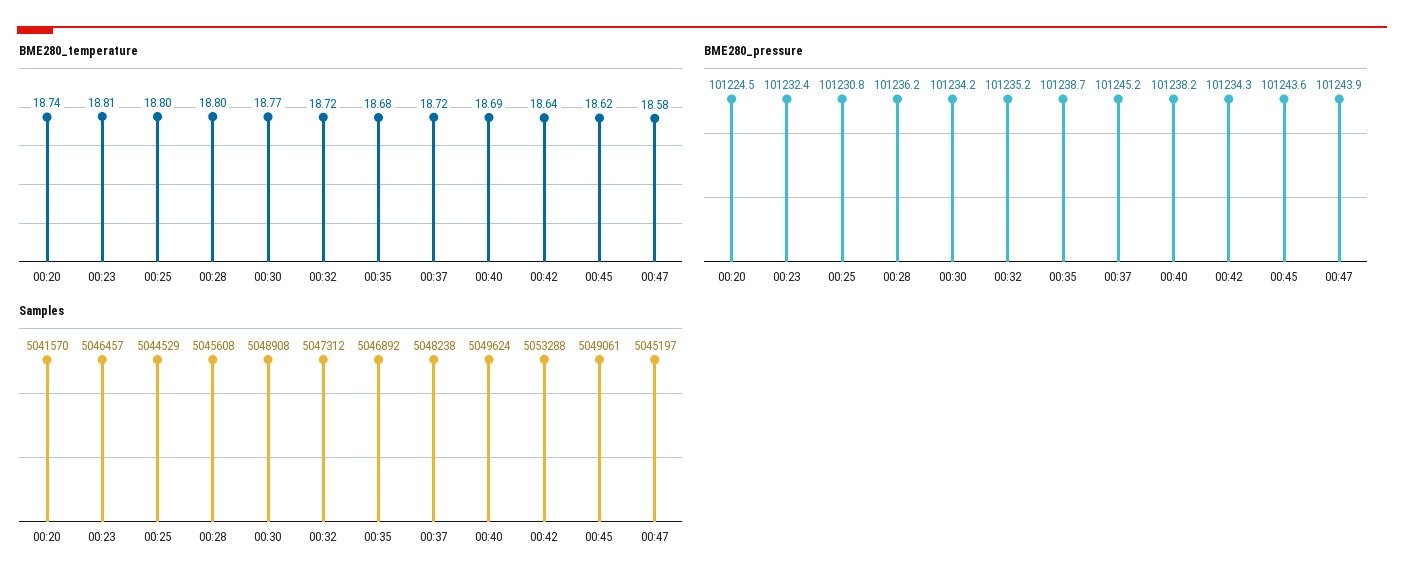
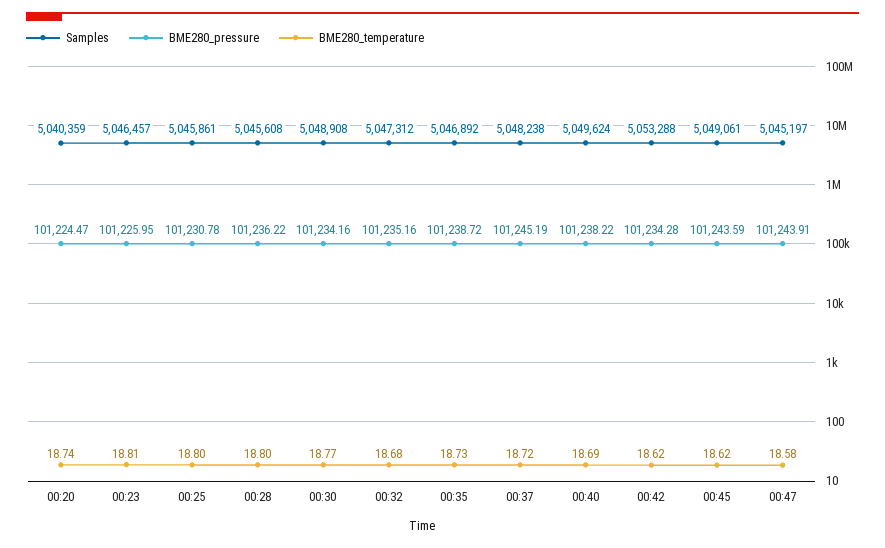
BME280_temperature, 00:32: 18.72 -> 18.68
BME280_temperature, 00:35: 18.68 -> 18.73
BME280_temperature, 00:42: 18.64 -> 18.62
BME280_pressure, 00:23: 101232.4 -> 101225.95
Samples, 00:20: 5041570 -> 5040359
Samples, 00:25: 5044529 -> 5045861

